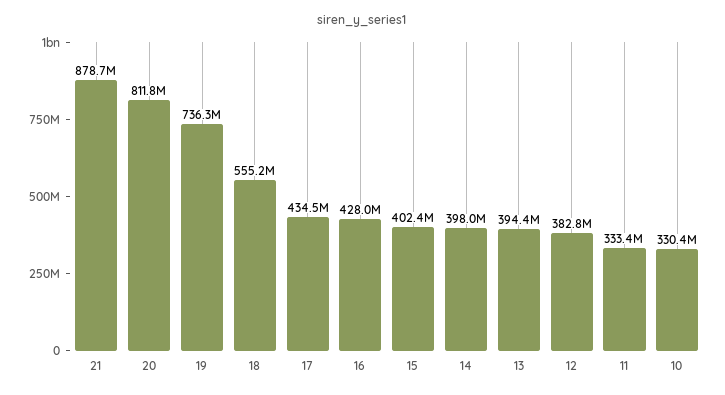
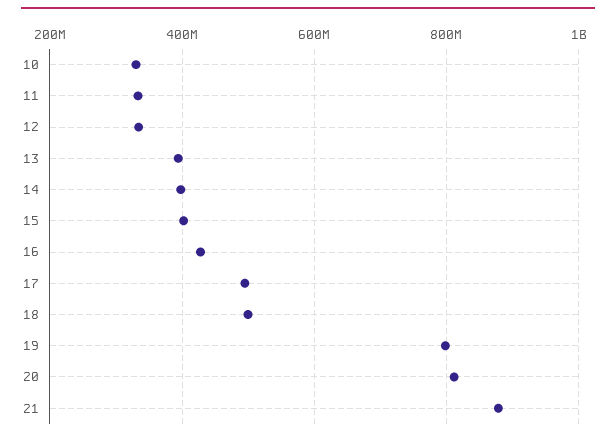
19: 736300000 -> 800000000
18: 555200000 -> 500000000
17: 434500000 -> 500000000
12: 382800000 -> 340000000

